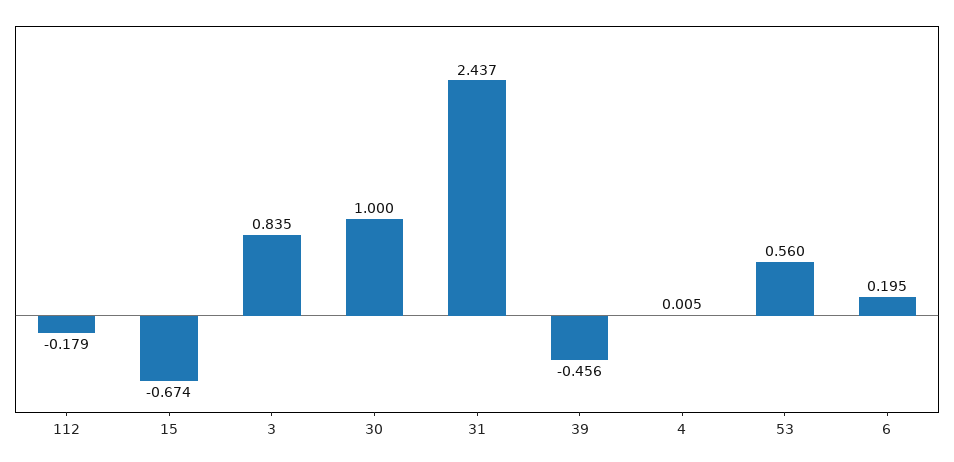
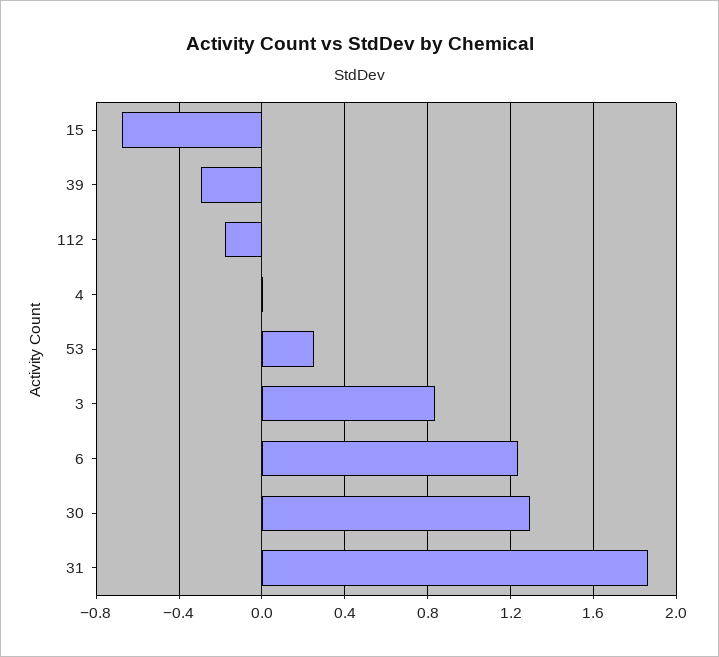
30: 1 -> 1.3
31: 2.437 -> 1.85
39: -0.456 -> -0.3
53: 0.56 -> 0.25
6: 0.195 -> 1.25

